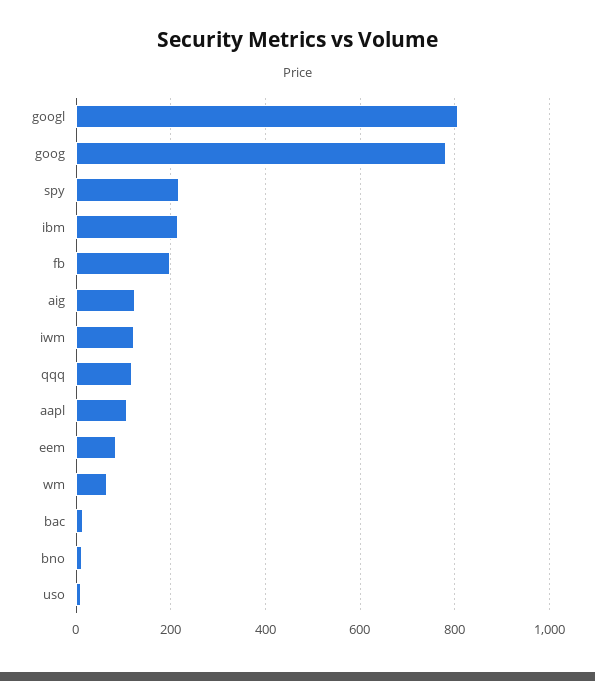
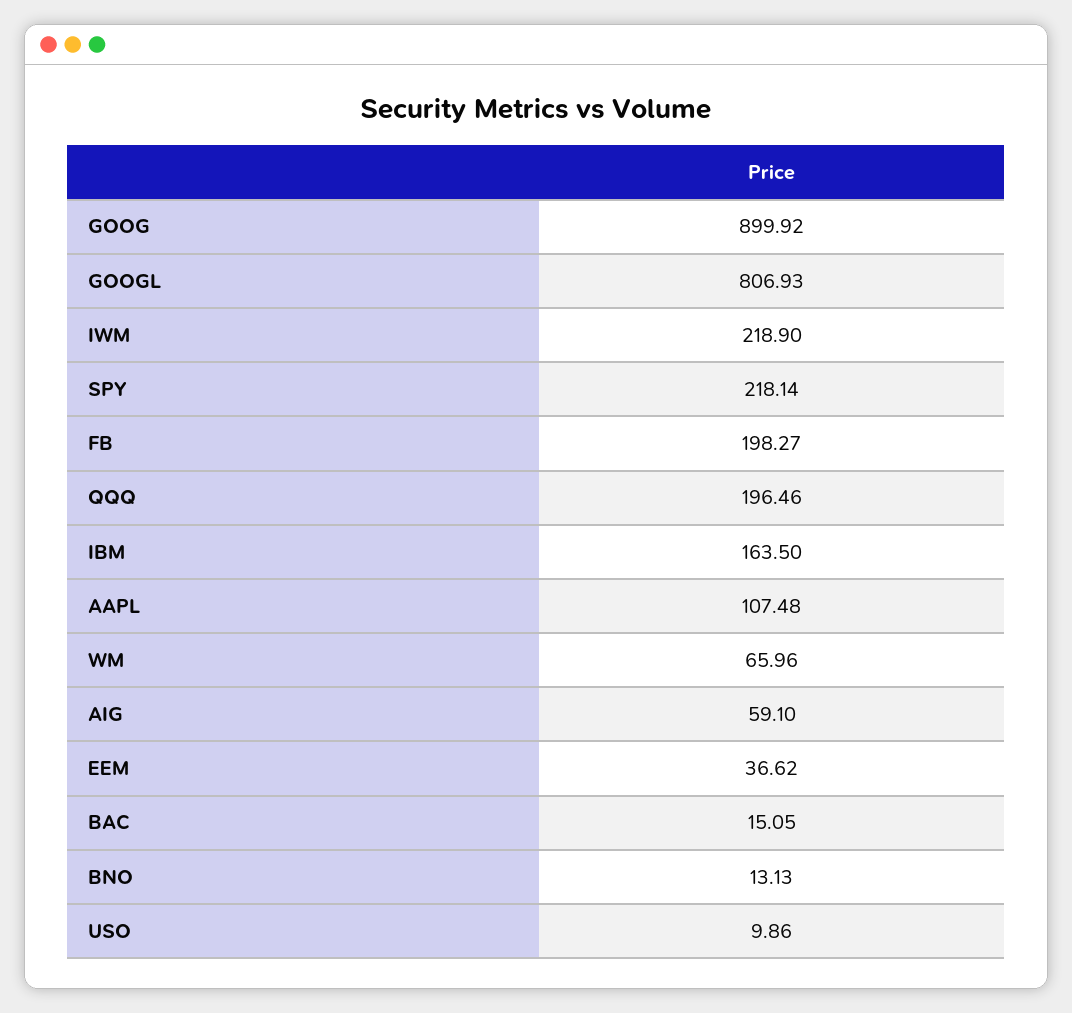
goog: 780 -> 899.92
ibm: 220 -> 163.5
aig: 120 -> 59.1
iwm: 120 -> 218.9
qqq: 120 -> 196.46
eem: 80 -> 36.62

